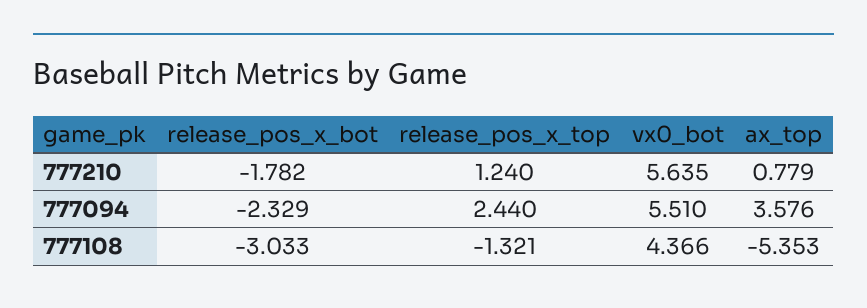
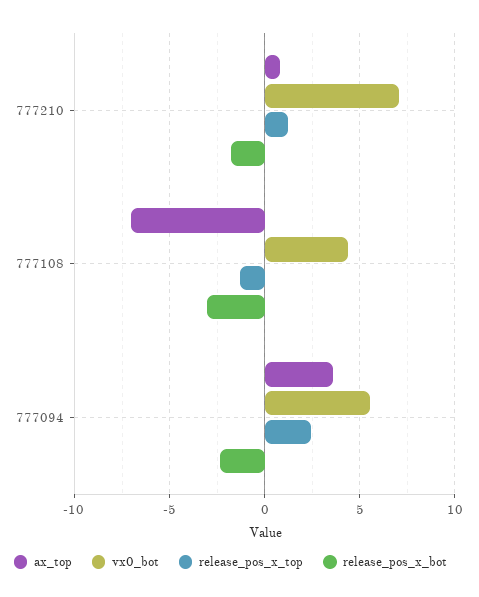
vx0_bot, 777210: 5.635 -> 7
ax_top, 777108: -5.353 -> -7

